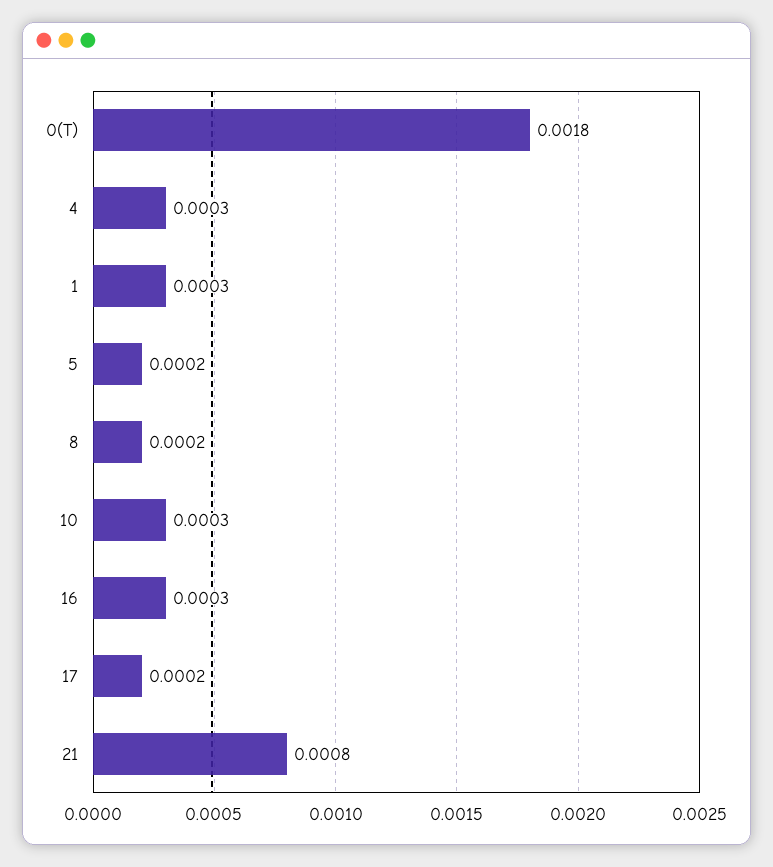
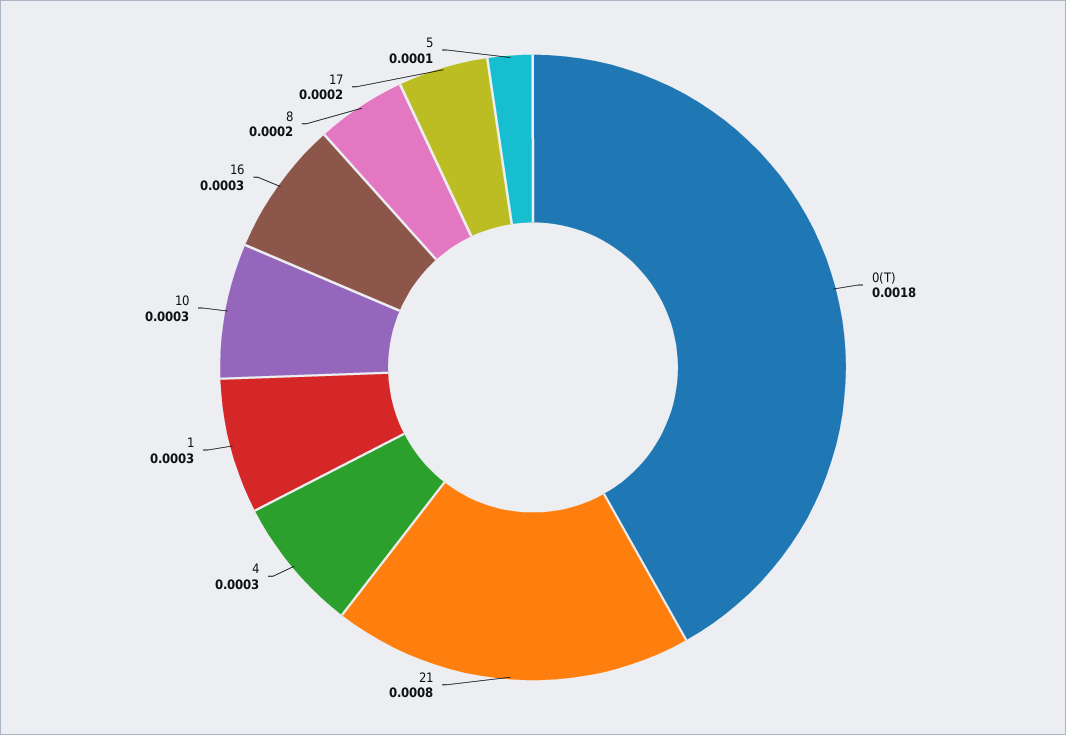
5: 0.0002 -> 0.0001

